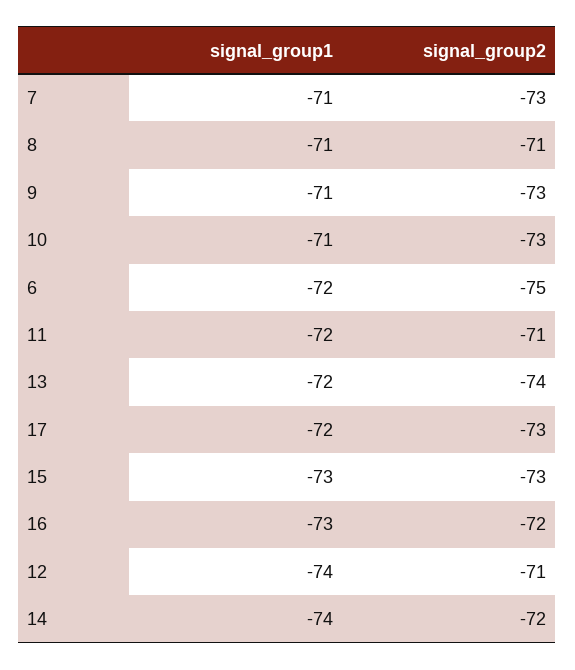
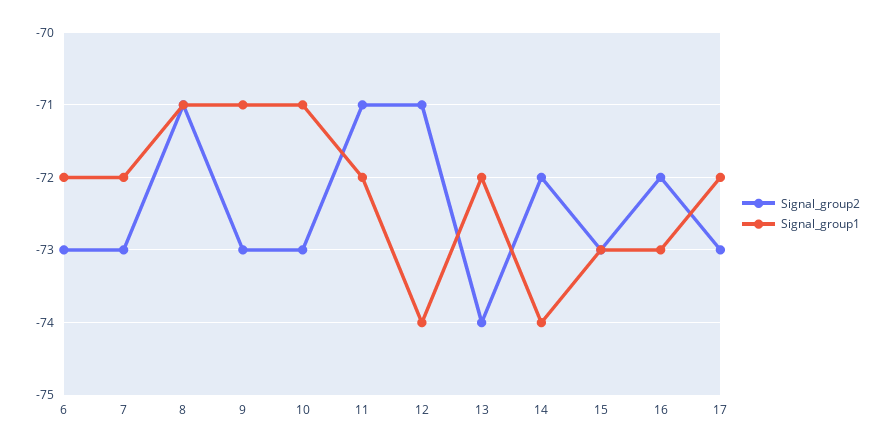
signal_group1, 7: -71 -> -72
signal_group2, 6: -75 -> -73

